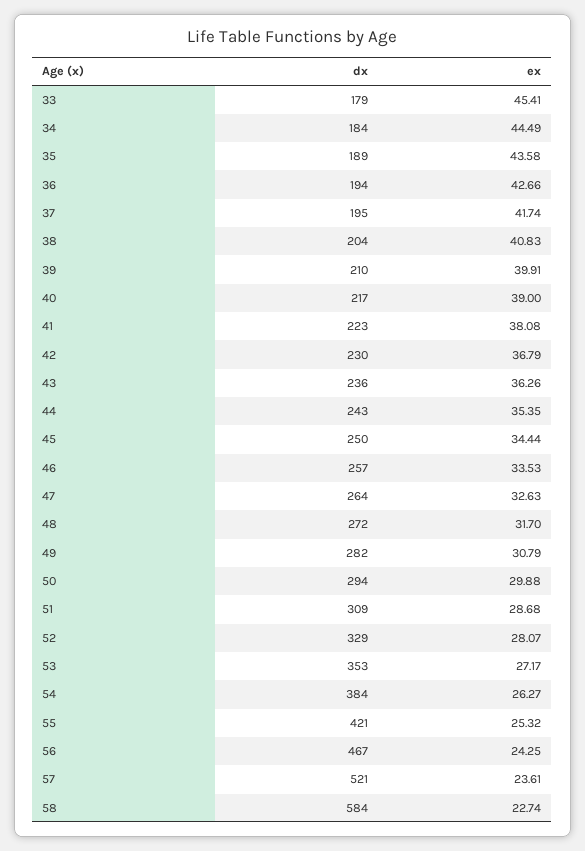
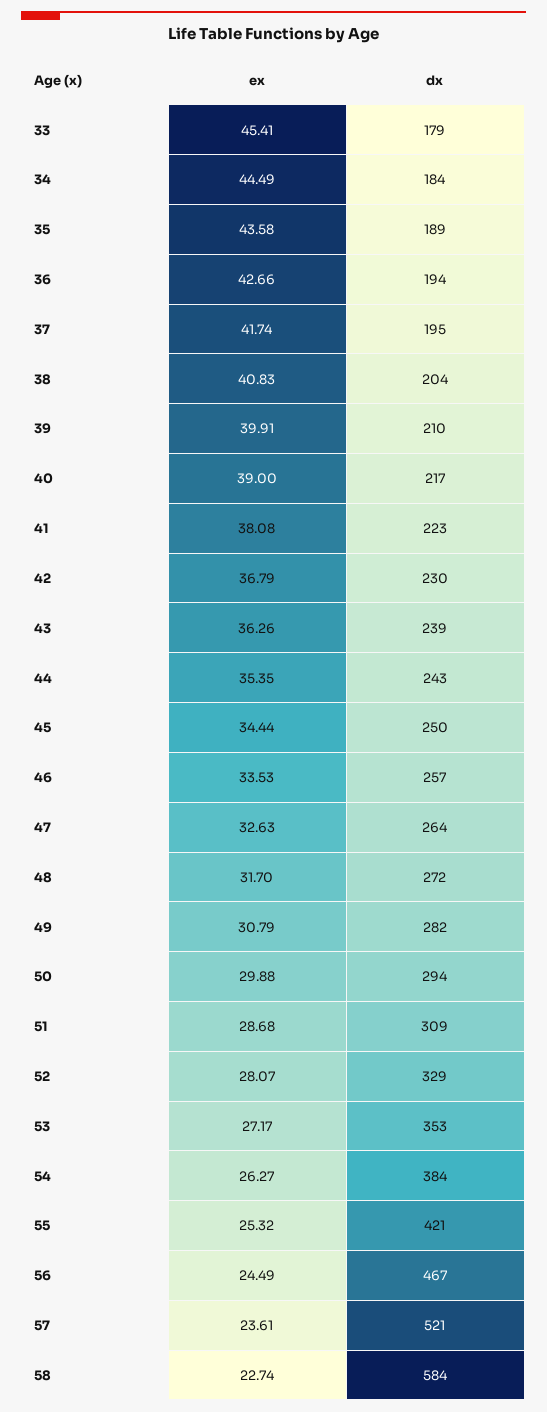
dx, 43: 236 -> 239
ex, 56: 24.25 -> 24.49

